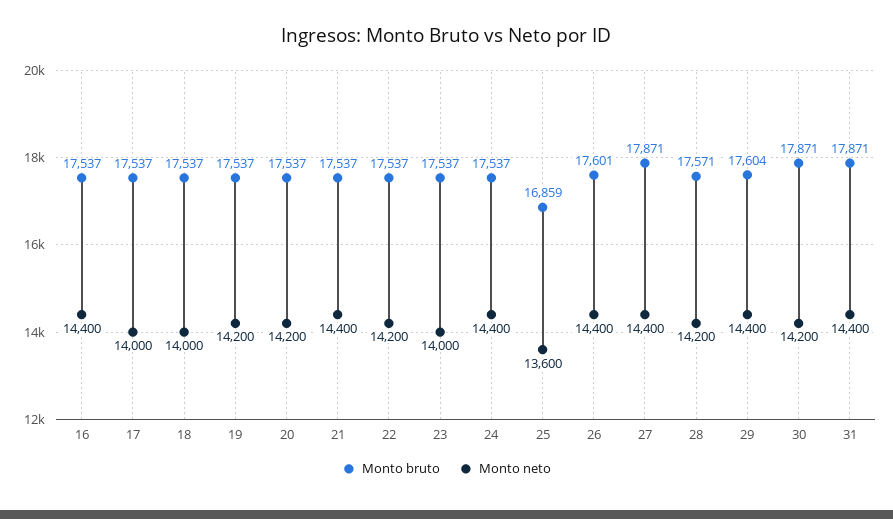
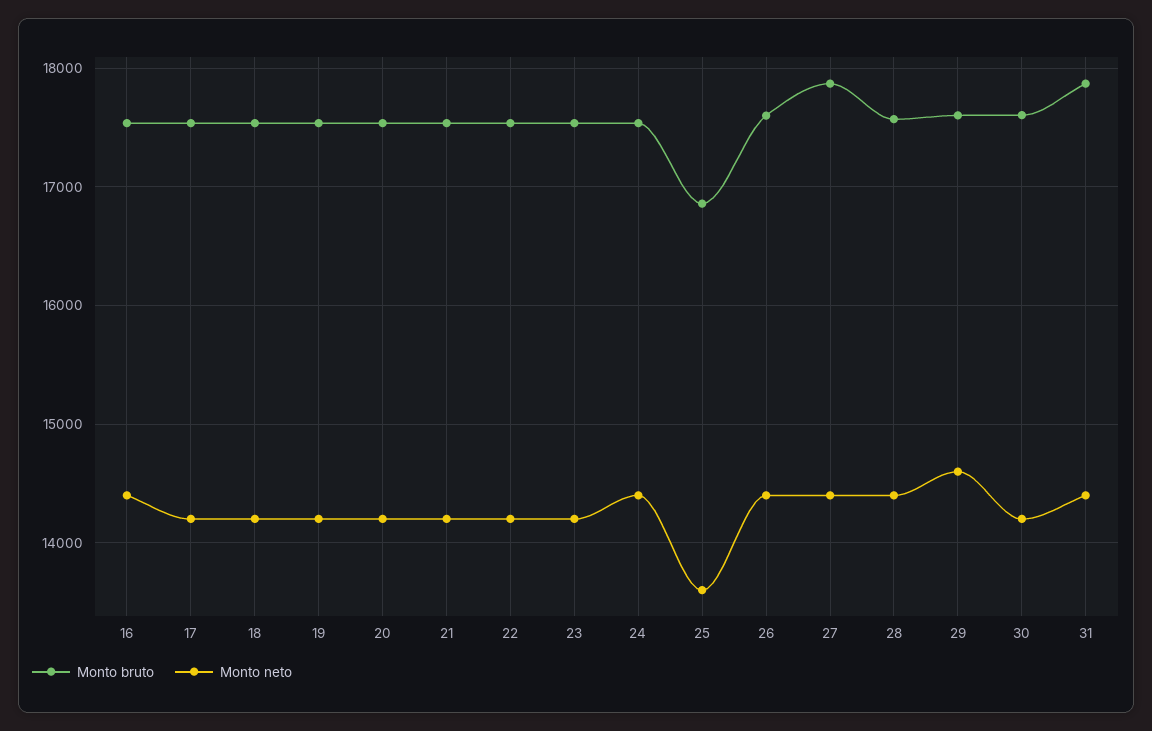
Monto neto, 17: 14000 -> 14200
Monto neto, 18: 14000 -> 14200
Monto neto, 21: 14400 -> 14200
Monto neto, 23: 14000 -> 14200
Monto neto, 28: 14200 -> 14400
Monto neto, 29: 14400 -> 14600
Monto bruto, 30: 17871 -> 17600

